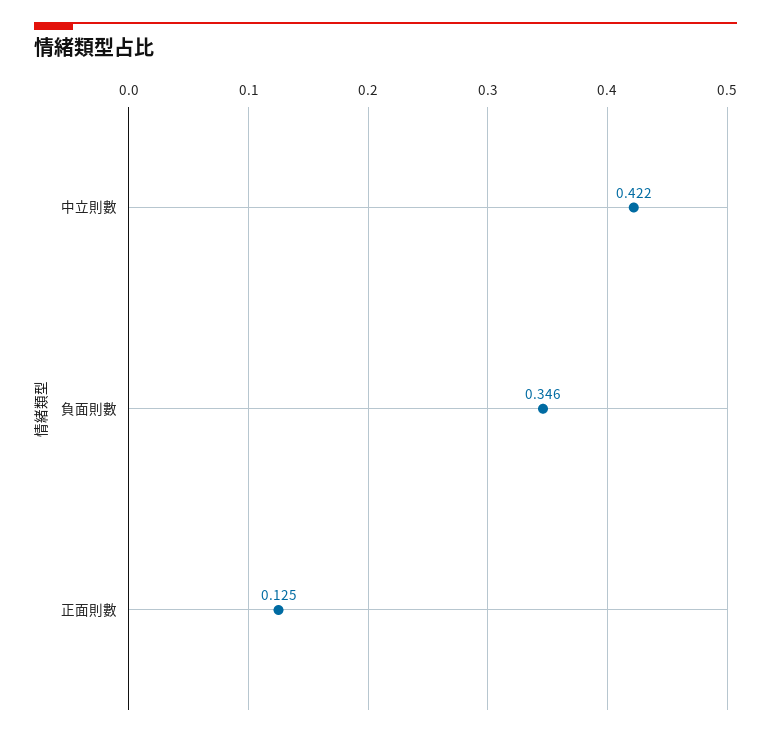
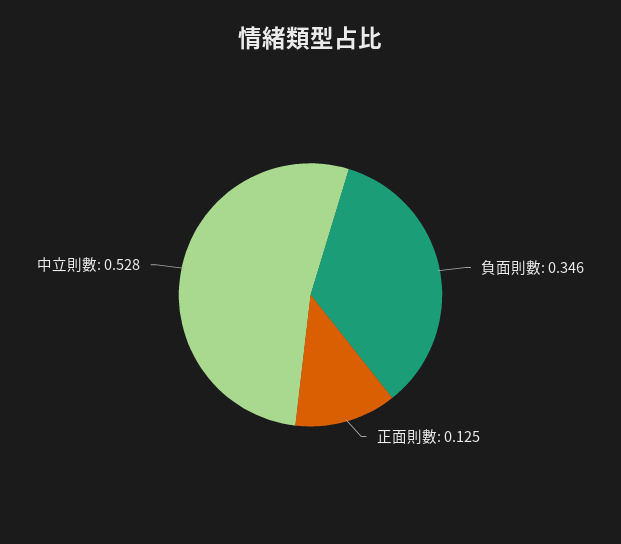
中立則數: 0.422 -> 0.528

